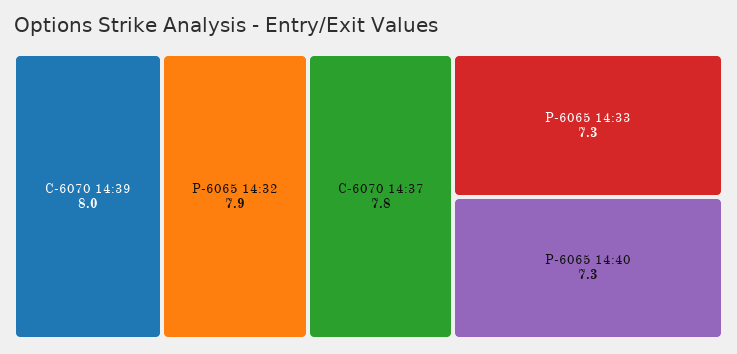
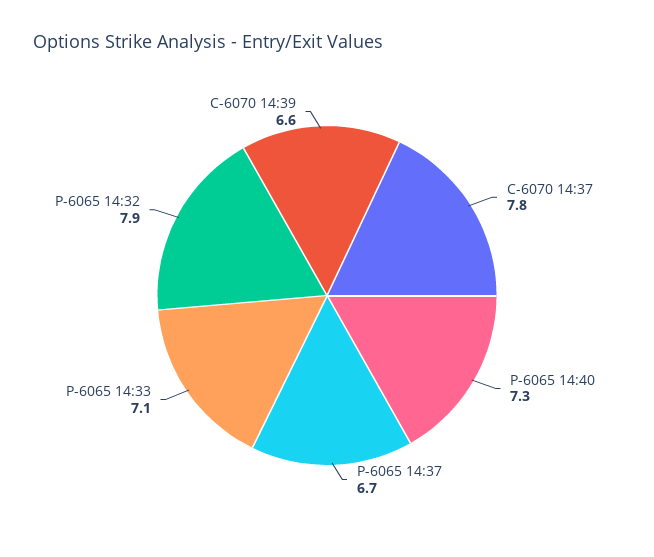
C-6070 14:39: 8 -> 6.6
P-6065 14:33: 7.3 -> 7.1
P-6065 14:37: none -> 6.7

